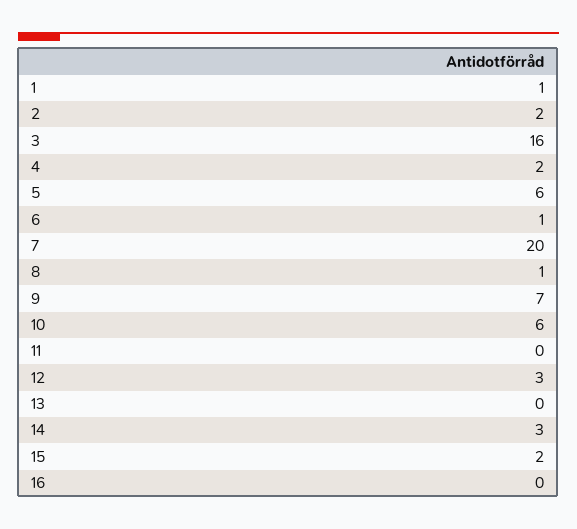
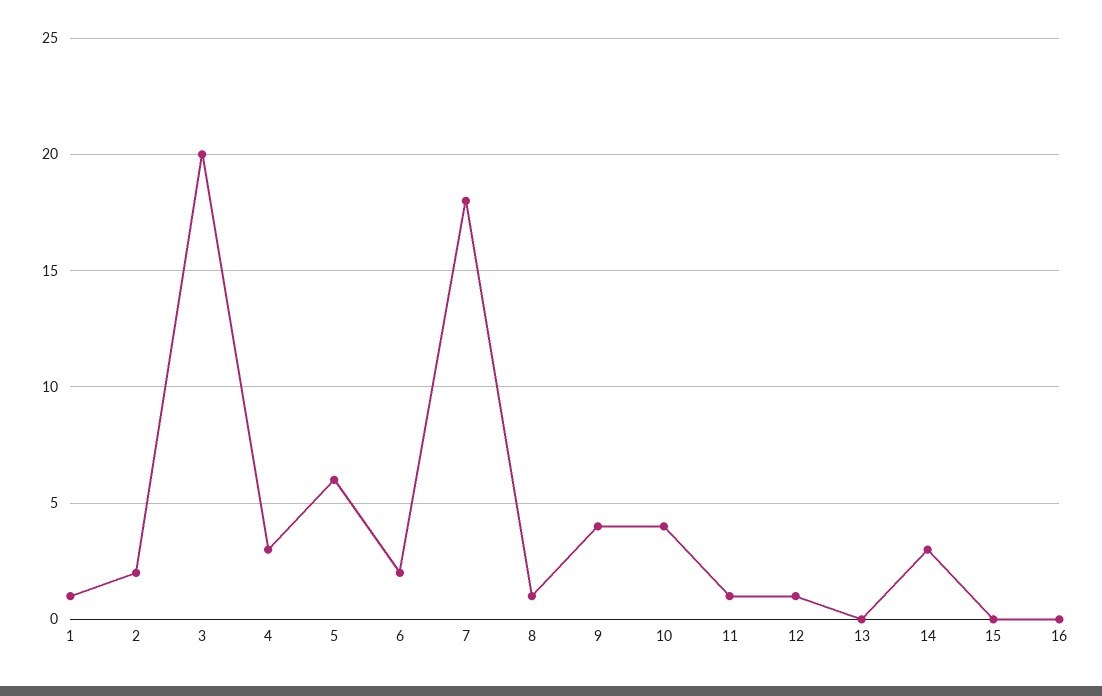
3: 16 -> 20
4: 2 -> 3
6: 1 -> 2
7: 20 -> 18
9: 7 -> 4
10: 6 -> 4
11: 0 -> 1
12: 3 -> 1
15: 2 -> 0

